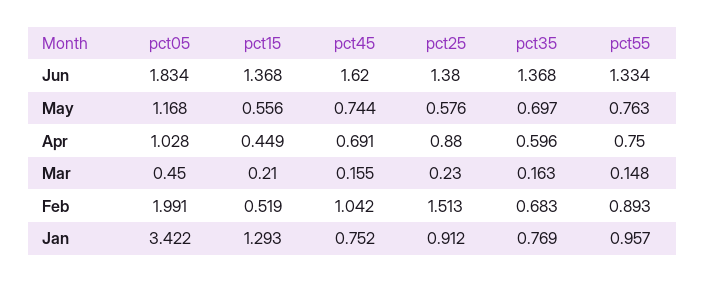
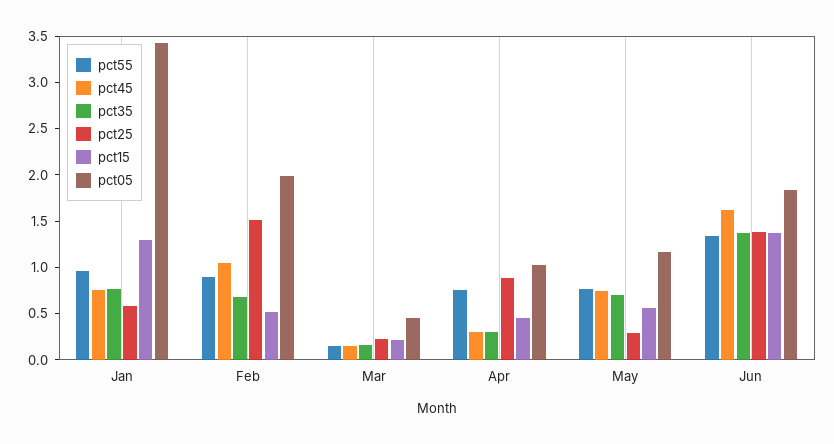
pct25, May: 0.576 -> 0.3
pct45, Apr: 0.691 -> 0.3
pct35, Apr: 0.596 -> 0.3
pct25, Jan: 0.912 -> 0.6

